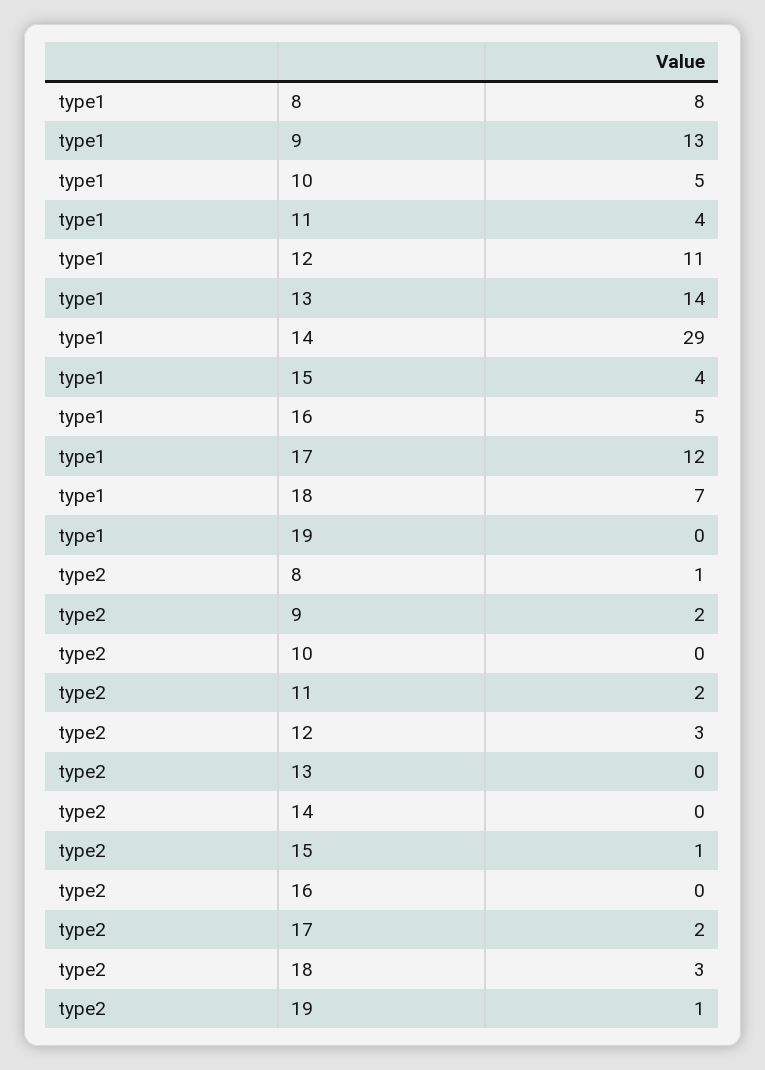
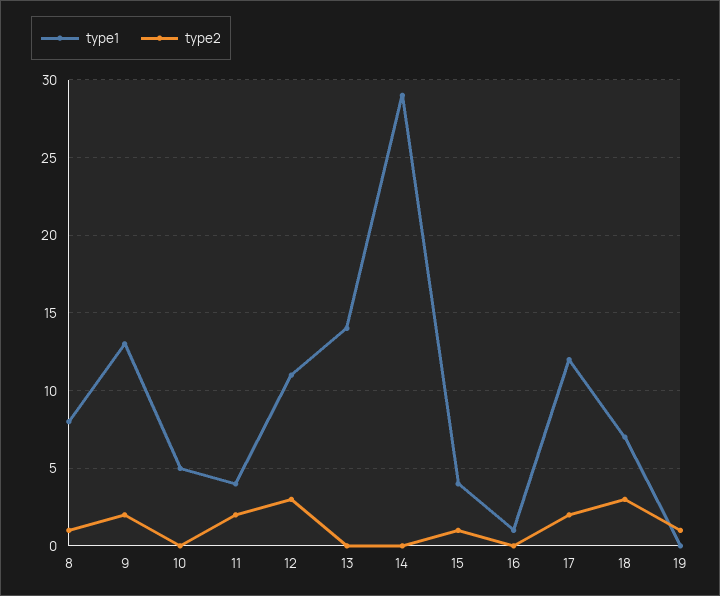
type1, 16: 5 -> 1

